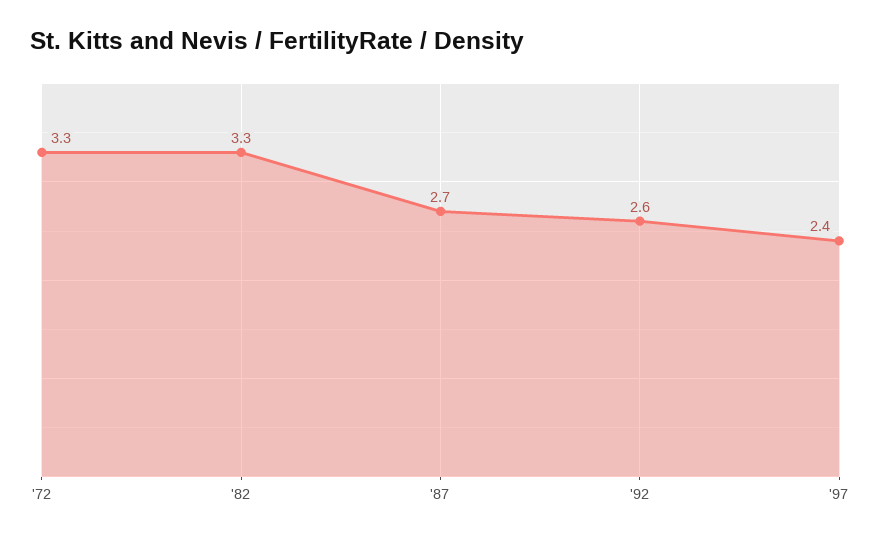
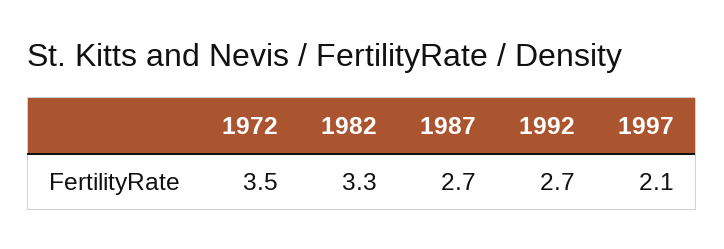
'72: 3.3 -> 3.5
'92: 2.6 -> 2.7
'97: 2.4 -> 2.1

